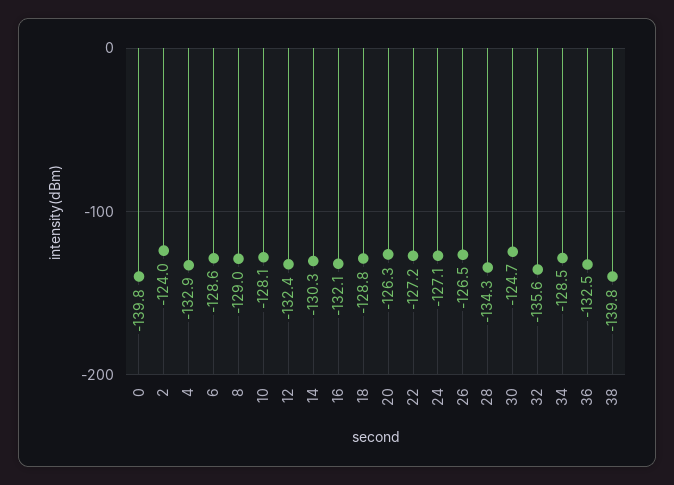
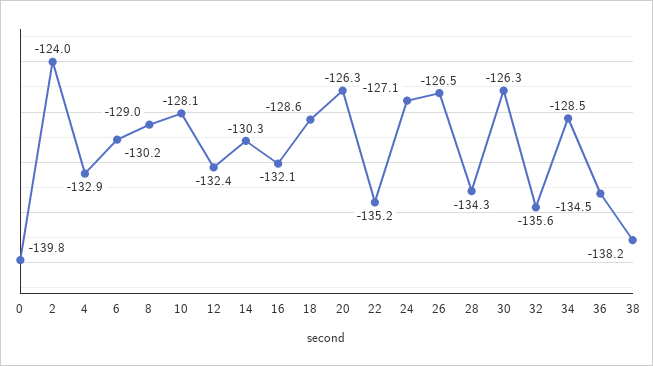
6: -128.6 -> -130.2
18: -128.8 -> -128.6
22: -127.2 -> -135.2
30: -124.7 -> -126.3
36: -132.5 -> -134.5
38: -139.8 -> -138.2

